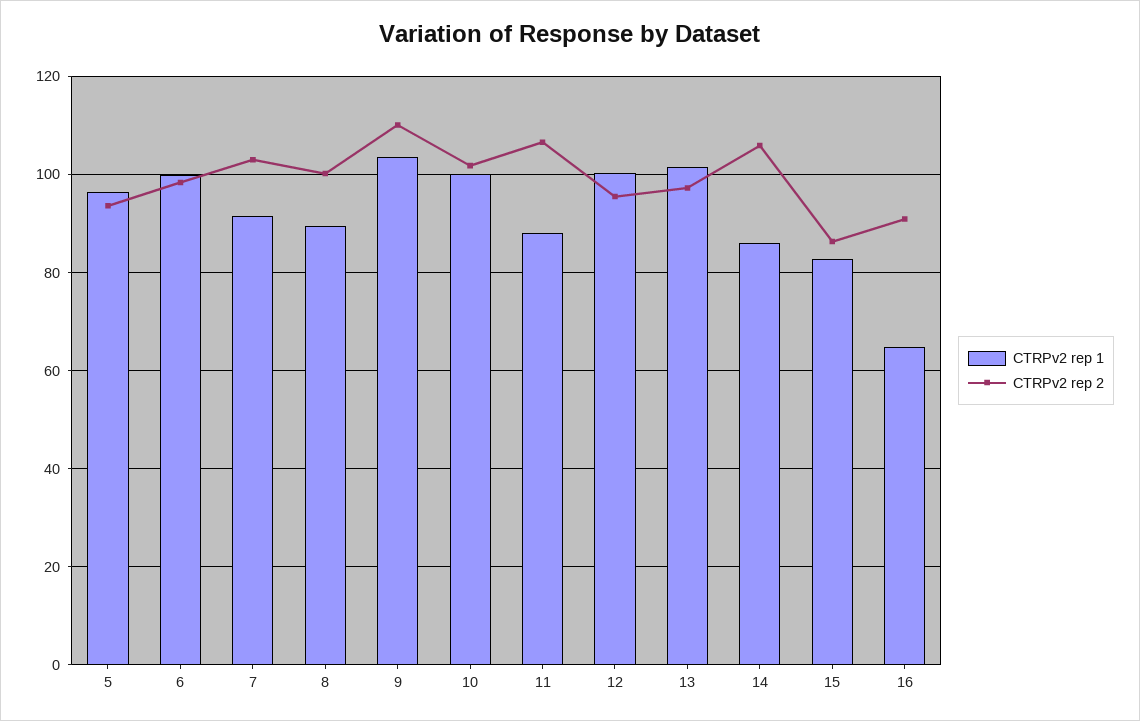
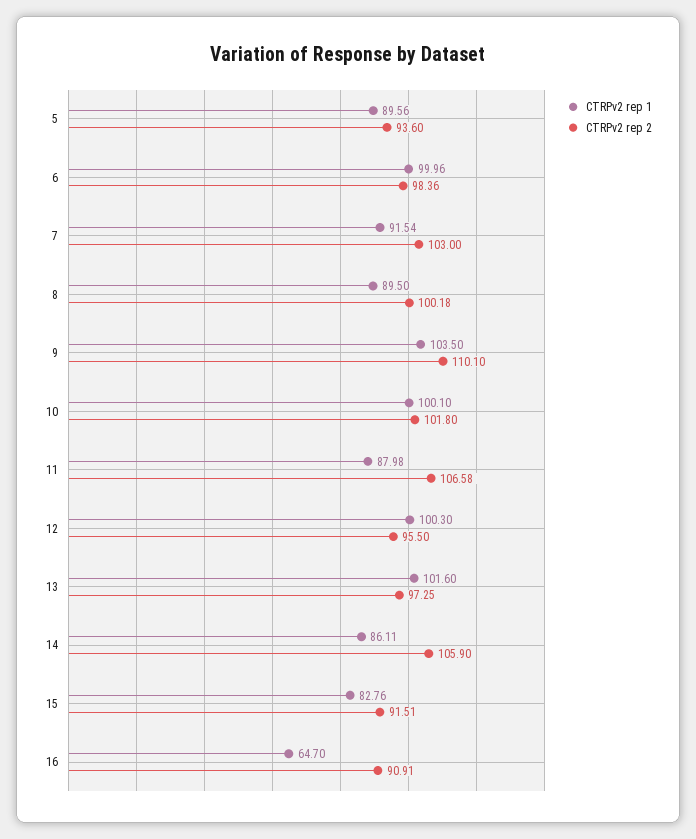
CTRPv2 rep 1, 5: 96 -> 89.56
CTRPv2 rep 2, 15: 86 -> 91.51

